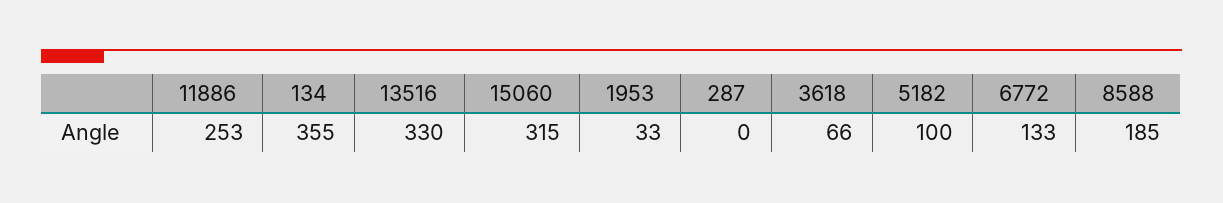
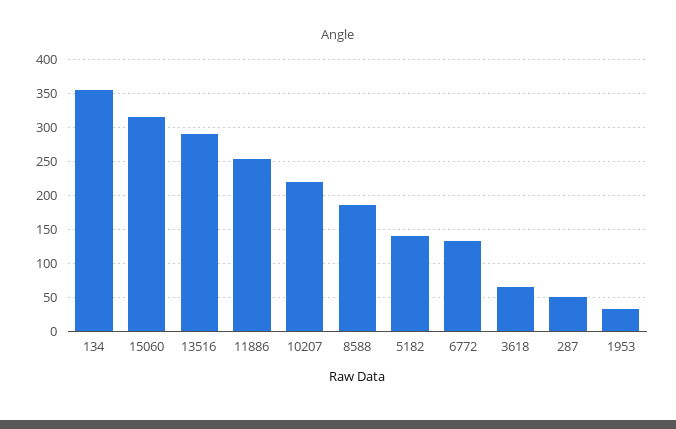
13516: 330 -> 290
287: 0 -> 50
5182: 100 -> 140
10207: none -> 220

